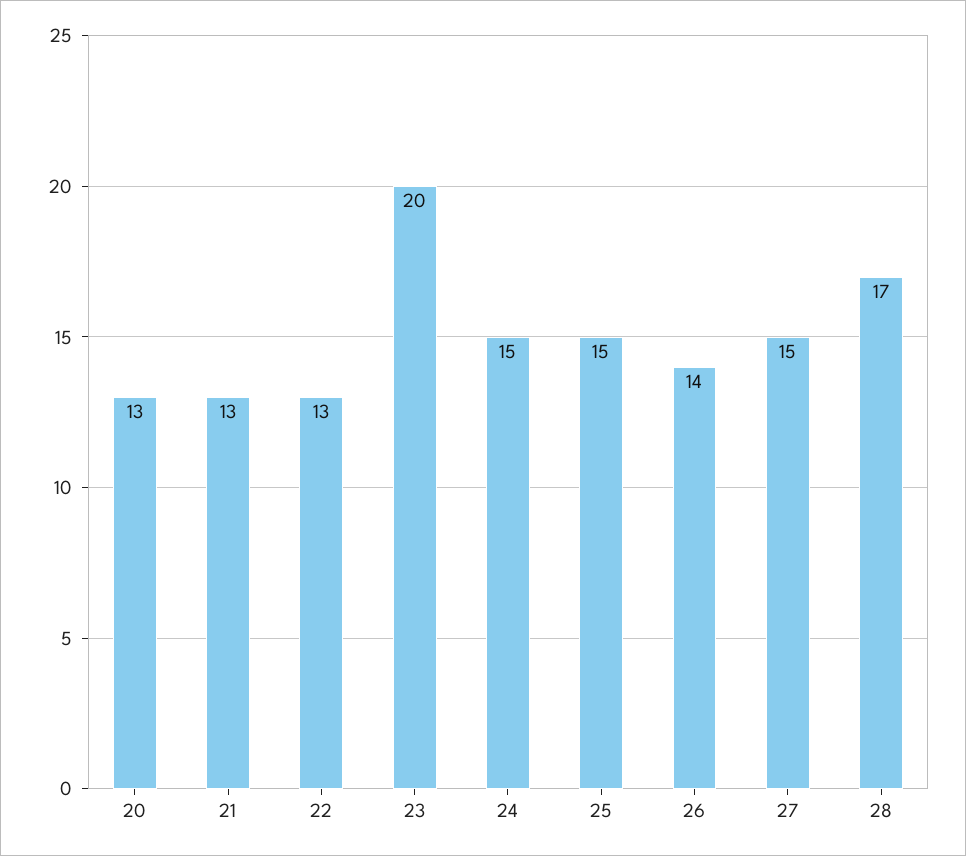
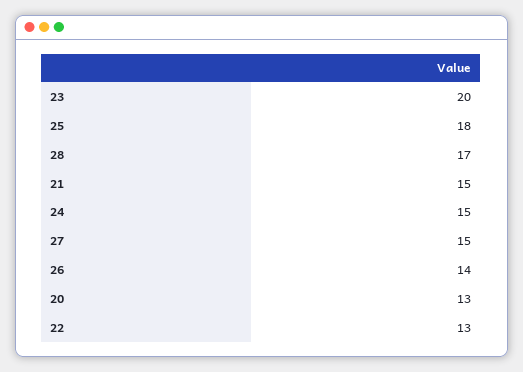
21: 13 -> 15
25: 15 -> 18

